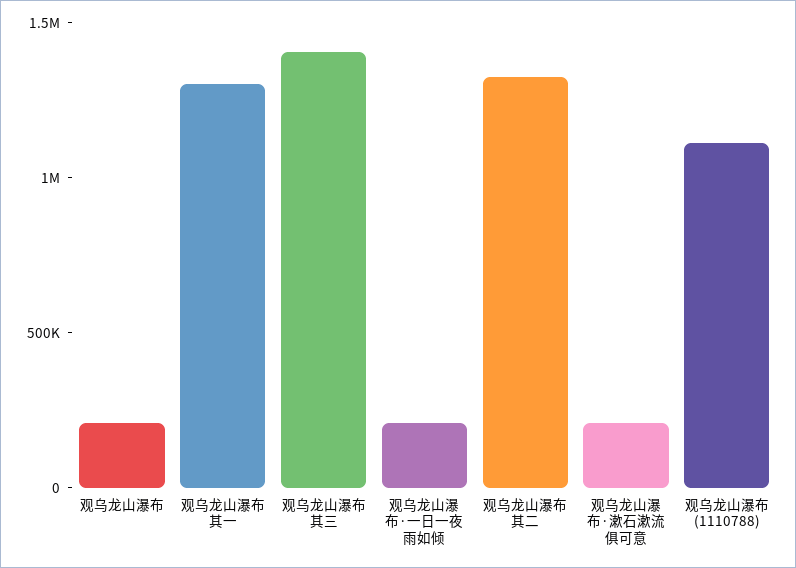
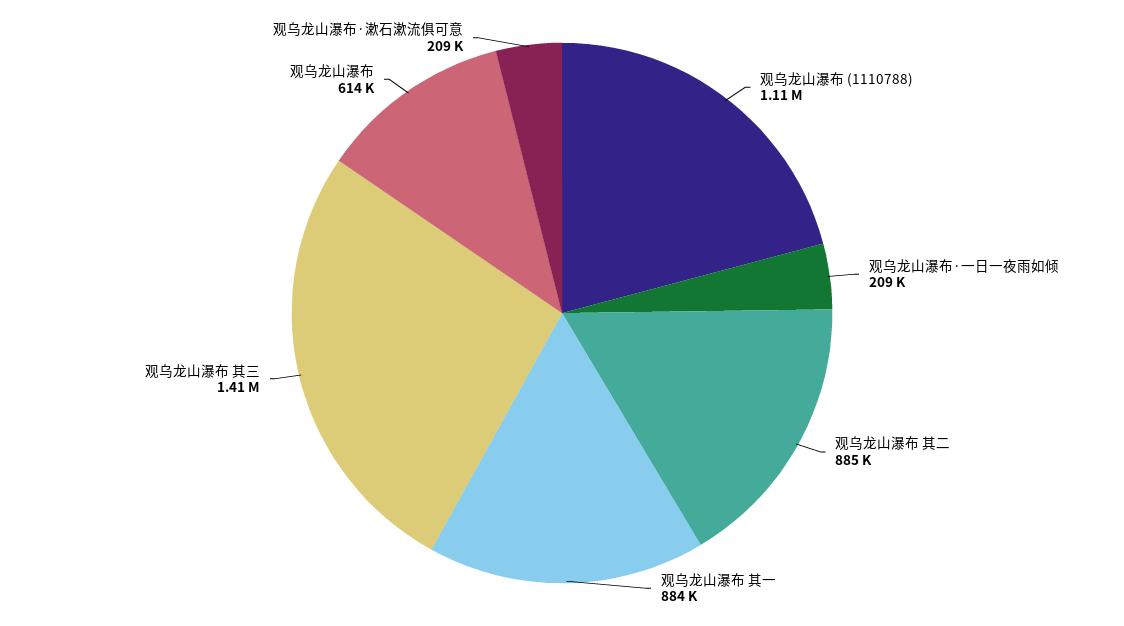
观乌龙山瀑布: 200000 -> 614000
观乌龙山瀑布 其一: 1300000 -> 884000
观乌龙山瀑布 其二: 1300000 -> 885000

